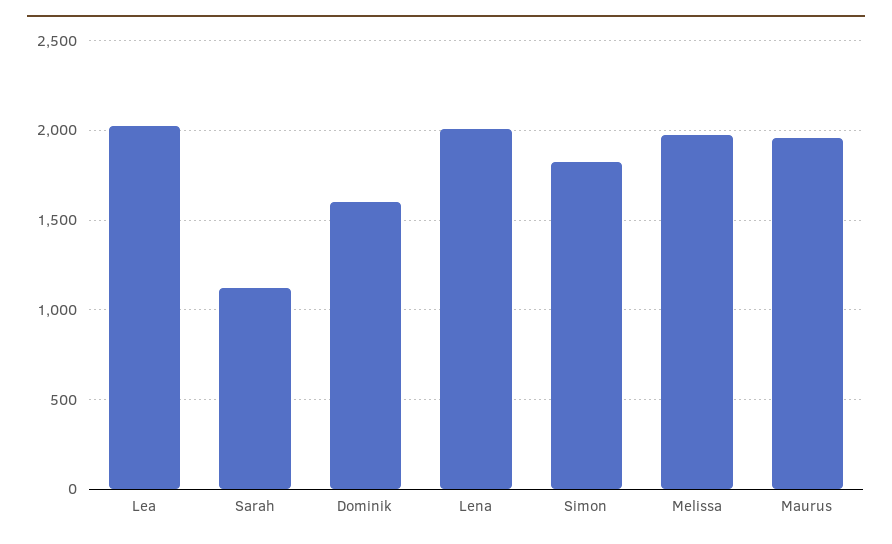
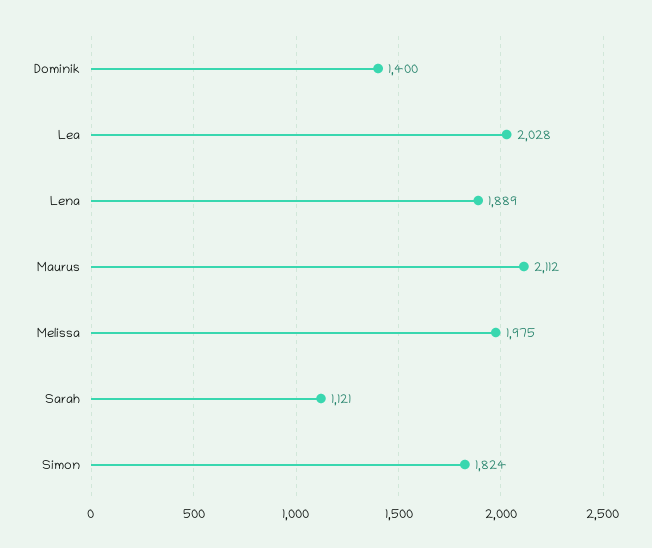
Dominik: 1600 -> 1400
Lena: 2000 -> 1889
Maurus: 1950 -> 2112

